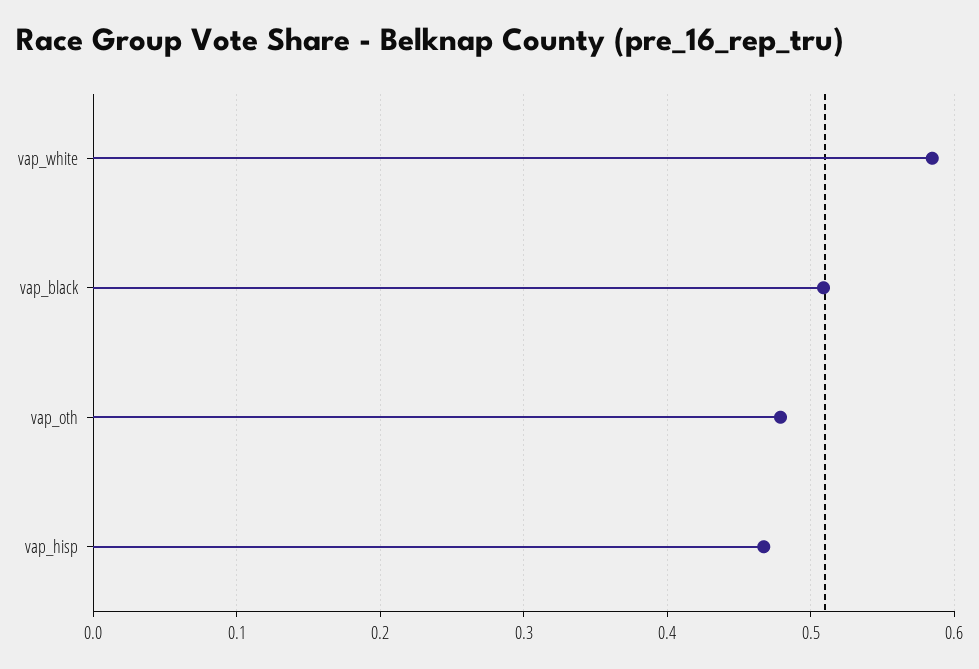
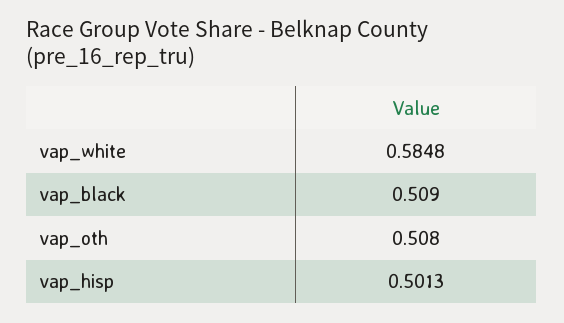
vap_oth: 0.48 -> 0.508
vap_hisp: 0.47 -> 0.5013

